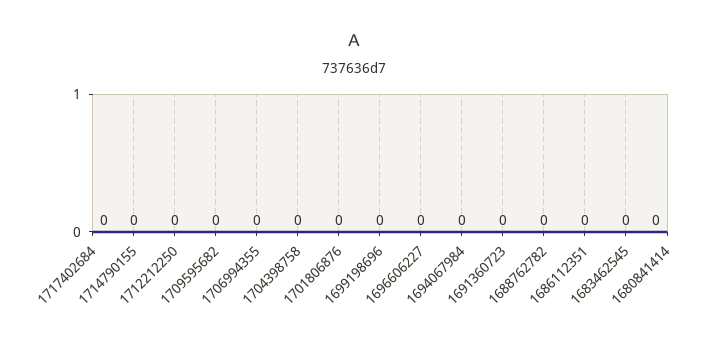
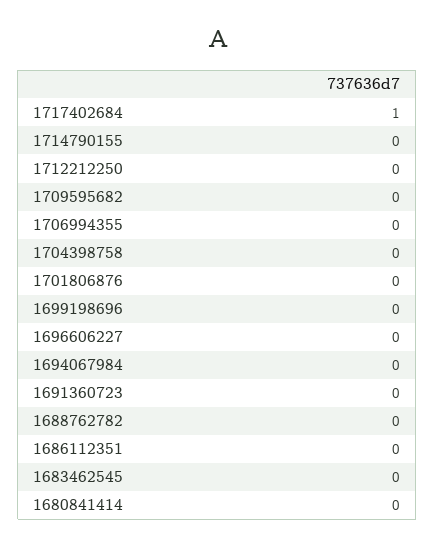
1717402684: 0 -> 1

